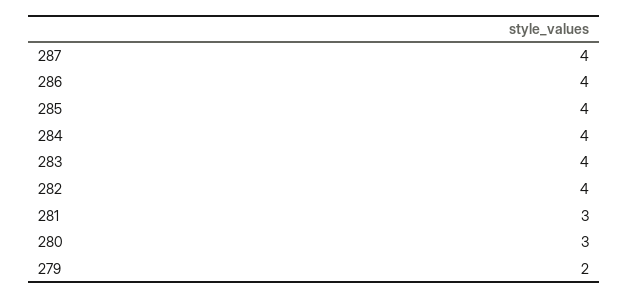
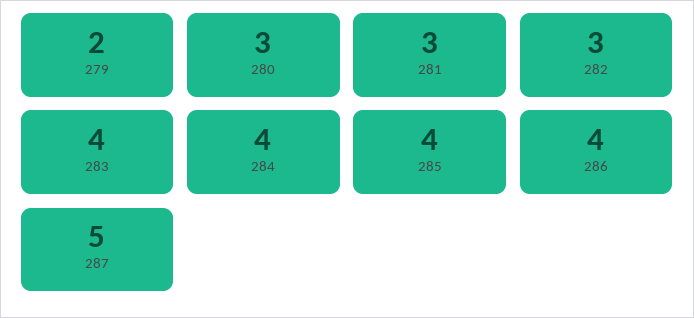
287: 4 -> 5
282: 4 -> 3

